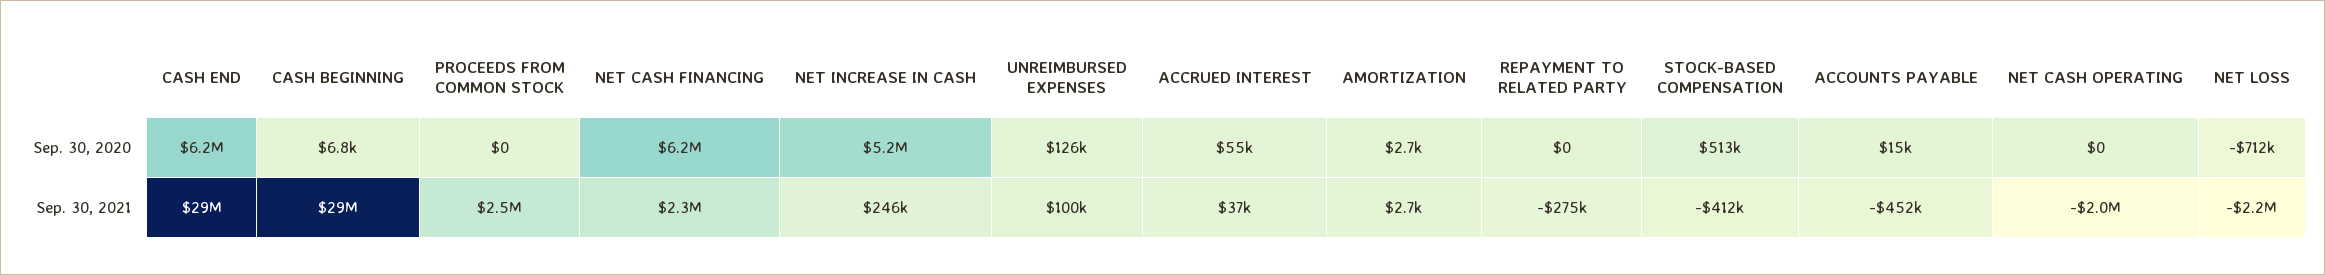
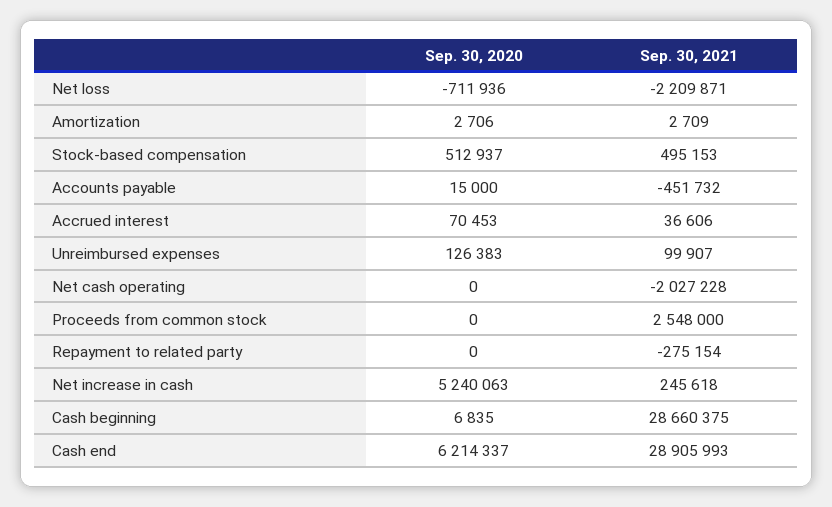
NET CASH FINANCING, Sep. 30, 2020: 6200000 -> none
ACCRUED INTEREST, Sep. 30, 2020: 55000 -> 70453
NET CASH FINANCING, Sep. 30, 2021: 2300000 -> none
STOCK-BASED COMPENSATION, Sep. 30, 2021: -412000 -> 495153

